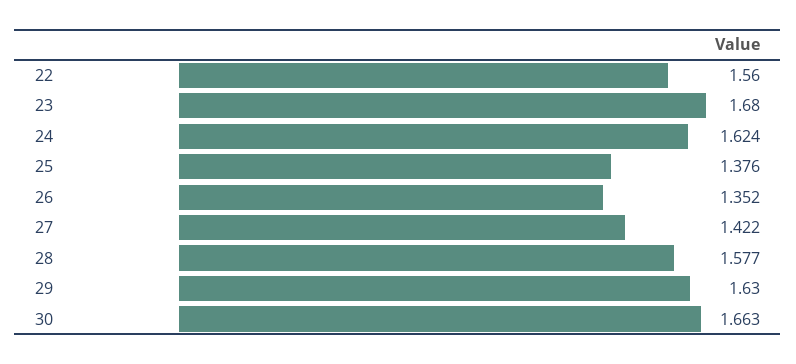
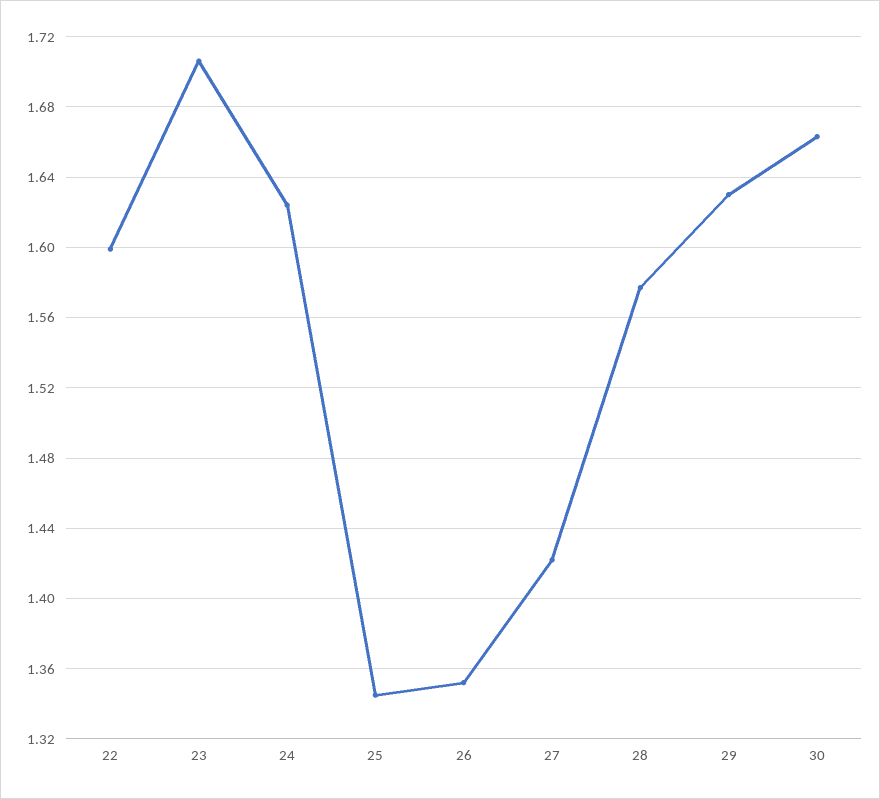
22: 1.56 -> 1.6
23: 1.68 -> 1.705
25: 1.376 -> 1.345

